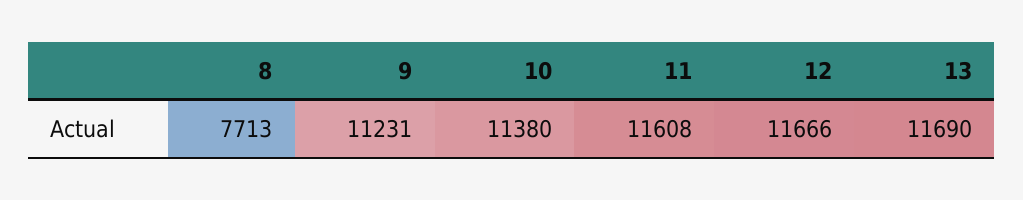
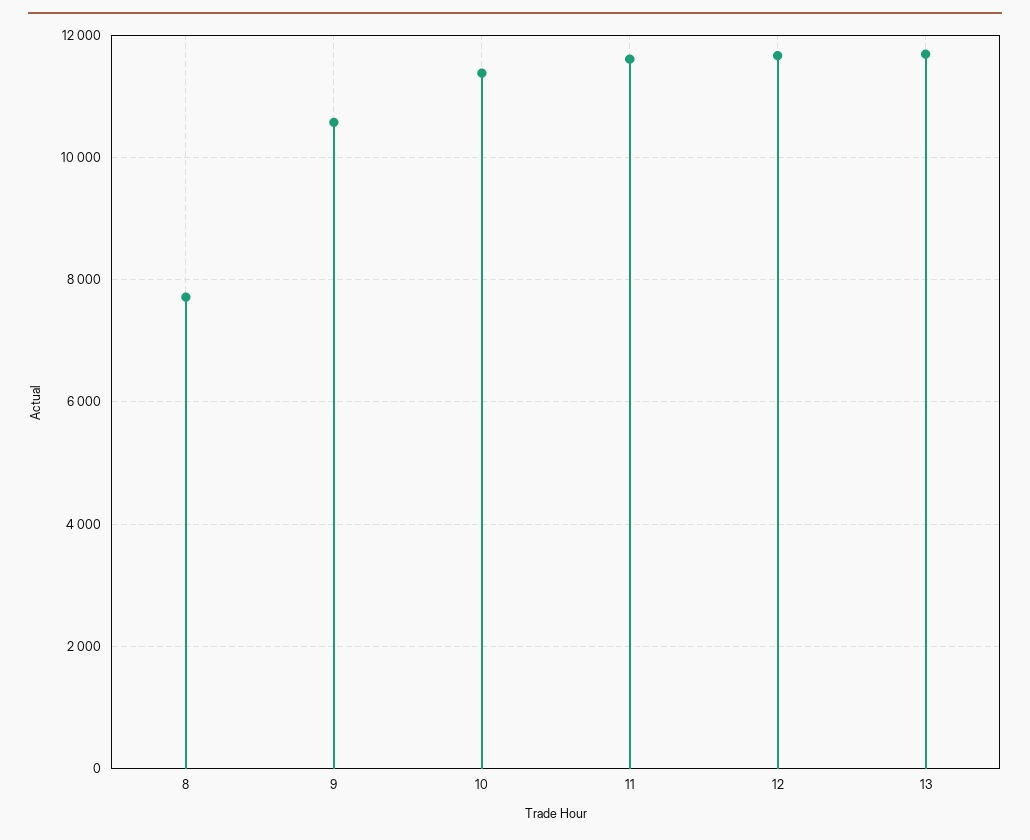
9: 11231 -> 10600

